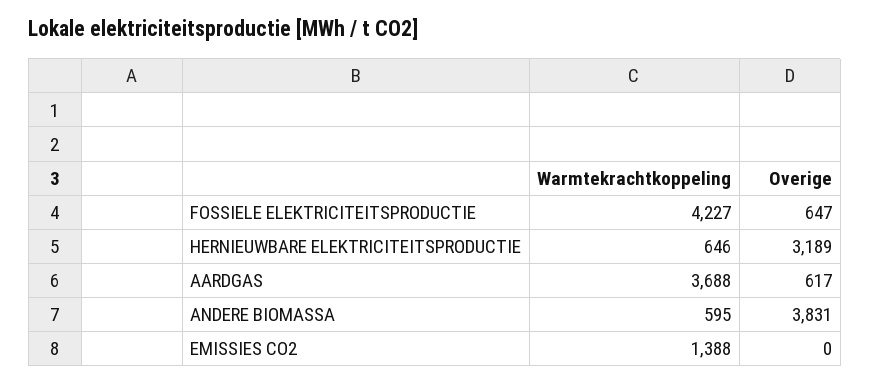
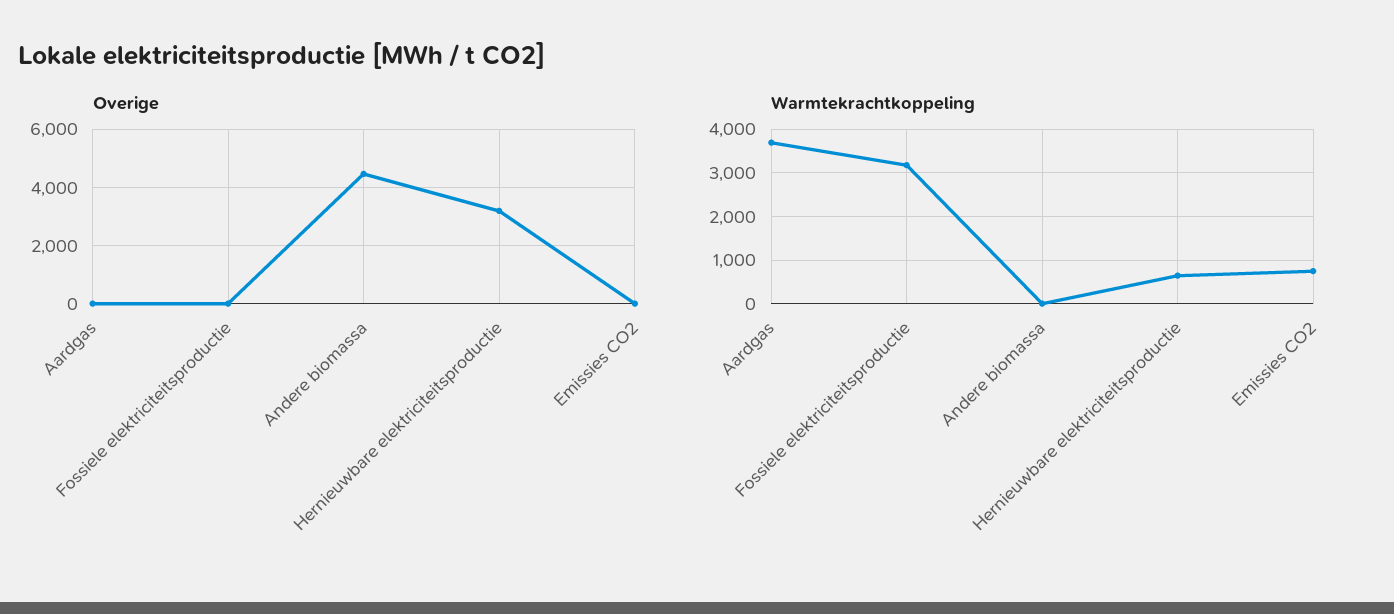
Warmtekrachtkoppeling, FOSSIELE ELEKTRICITEITSPRODUCTIE: 4227 -> 3200
Overige, FOSSIELE ELEKTRICITEITSPRODUCTIE: 647 -> 0
Overige, AARDGAS: 617 -> 0
Warmtekrachtkoppeling, ANDERE BIOMASSA: 595 -> 0
Overige, ANDERE BIOMASSA: 3831 -> 4500
Warmtekrachtkoppeling, EMISSIES CO2: 1388 -> 800

